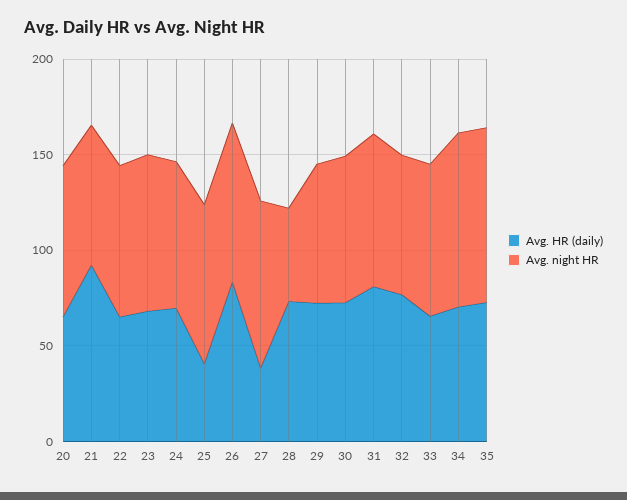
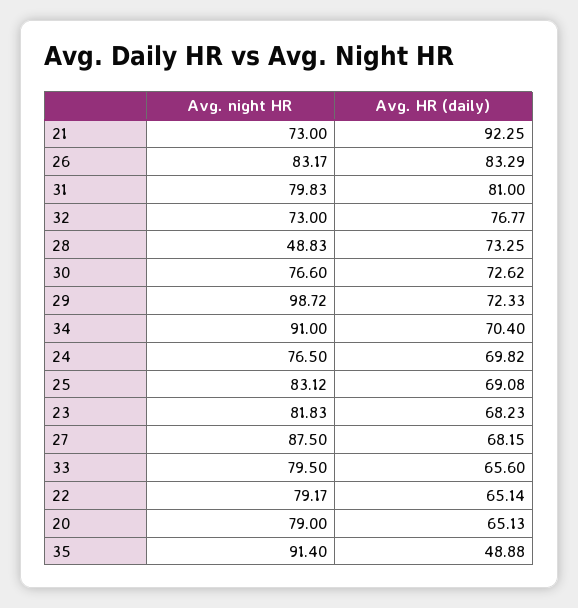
Avg. HR (daily), 25: 40 -> 69.08
Avg. HR (daily), 27: 40 -> 68.15
Avg. night HR, 29: 70 -> 98.72
Avg. HR (daily), 35: 70 -> 48.88

